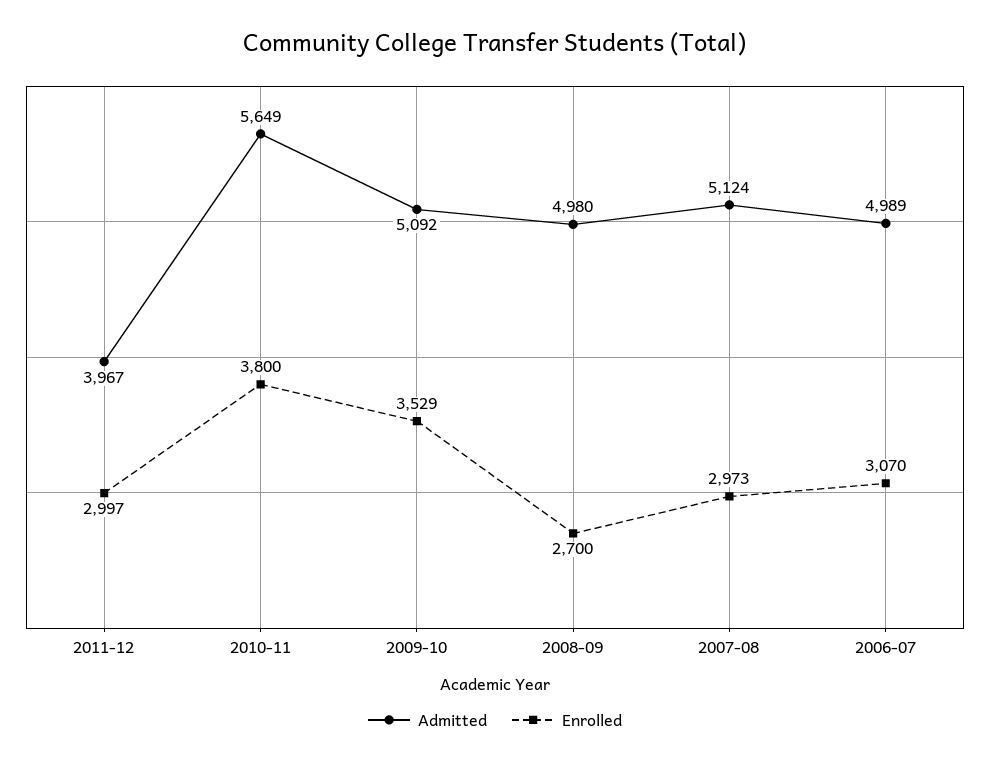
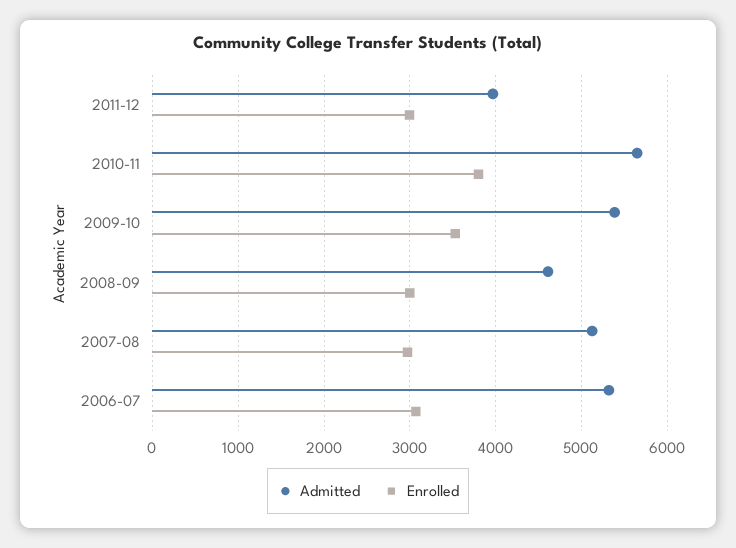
Admitted, 2009-10: 5092 -> 5400
Admitted, 2008-09: 4980 -> 4600
Enrolled, 2008-09: 2700 -> 3000
Admitted, 2006-07: 4989 -> 5300

